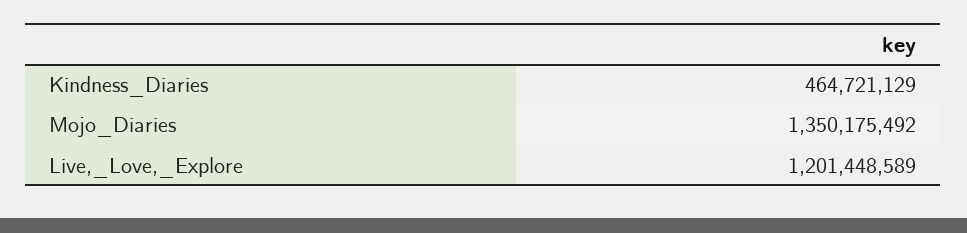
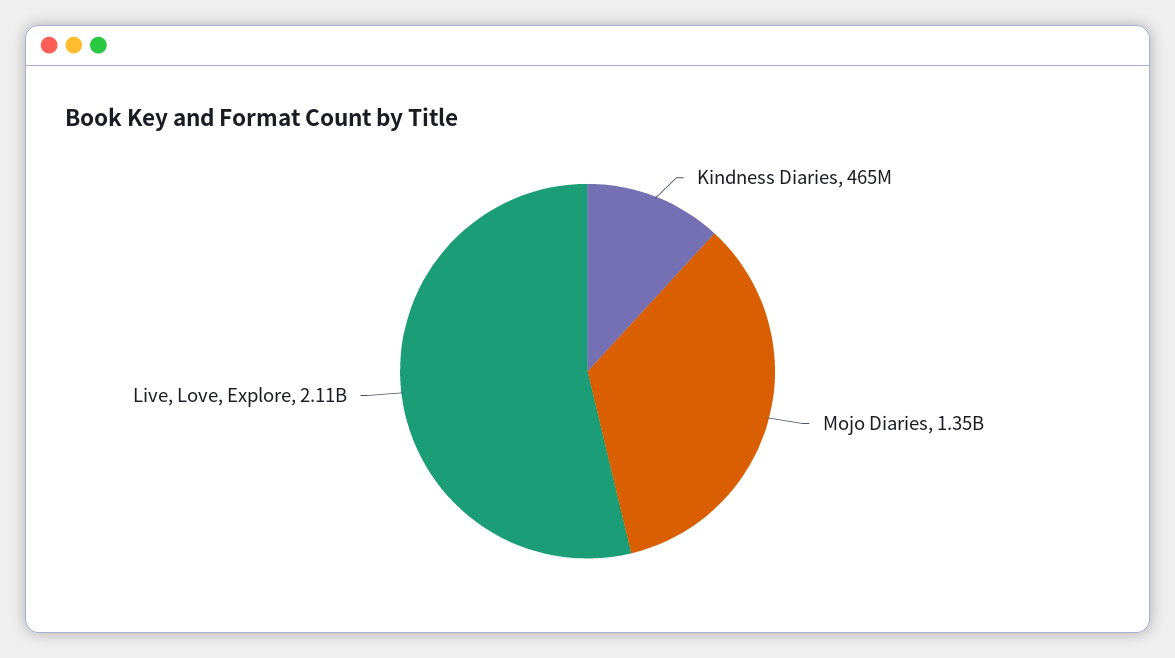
Live,_Love,_Explore: 1201448589 -> 2110000000

